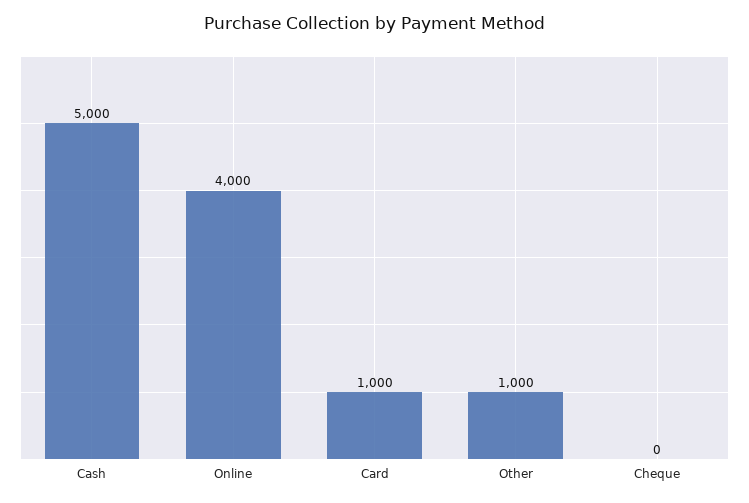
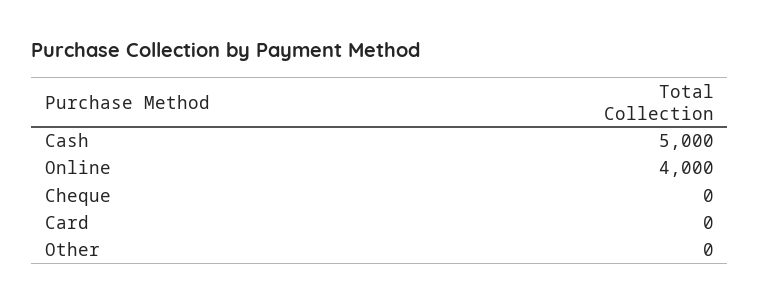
Card: 1000 -> 0
Other: 1000 -> 0

